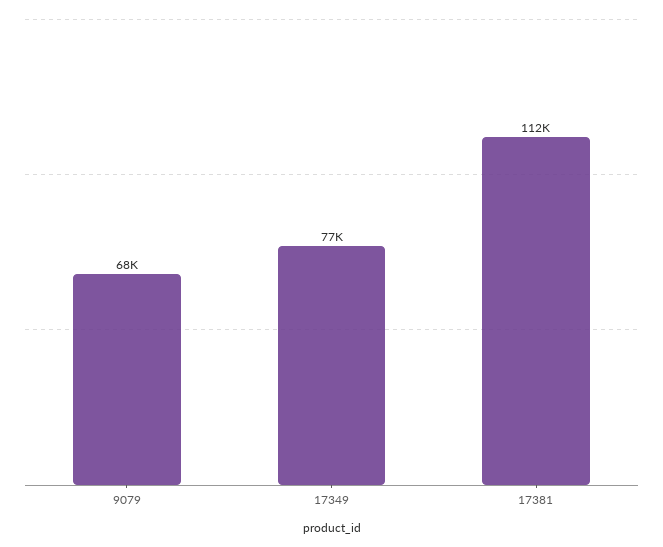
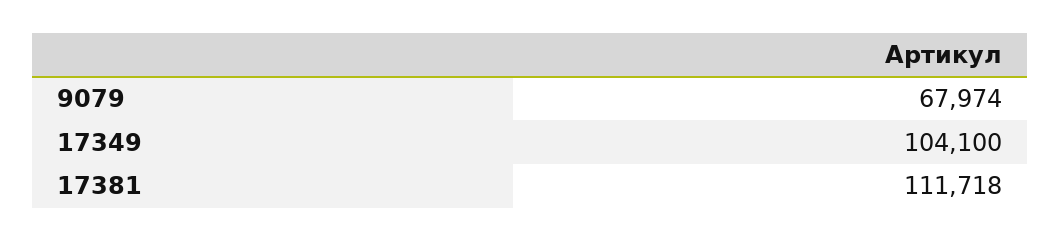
17349: 77000 -> 104100

